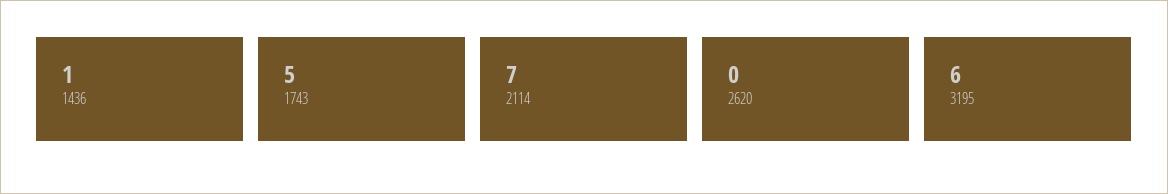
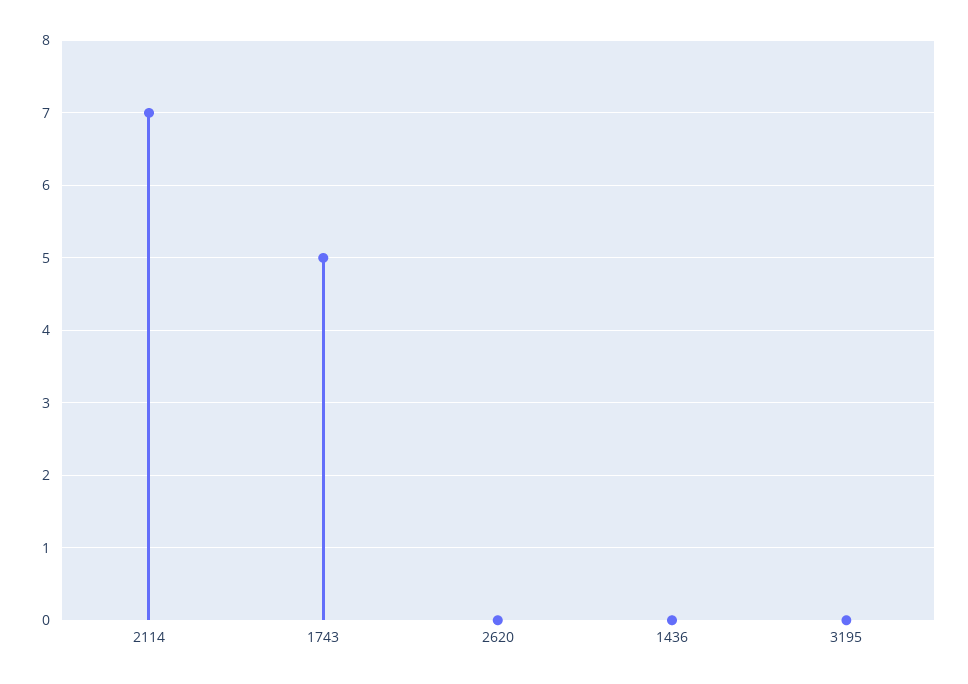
1436: 1 -> 0
3195: 6 -> 0

